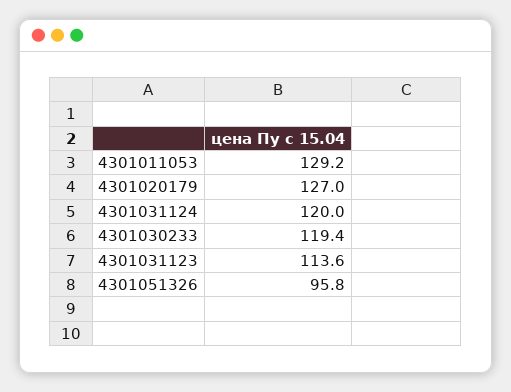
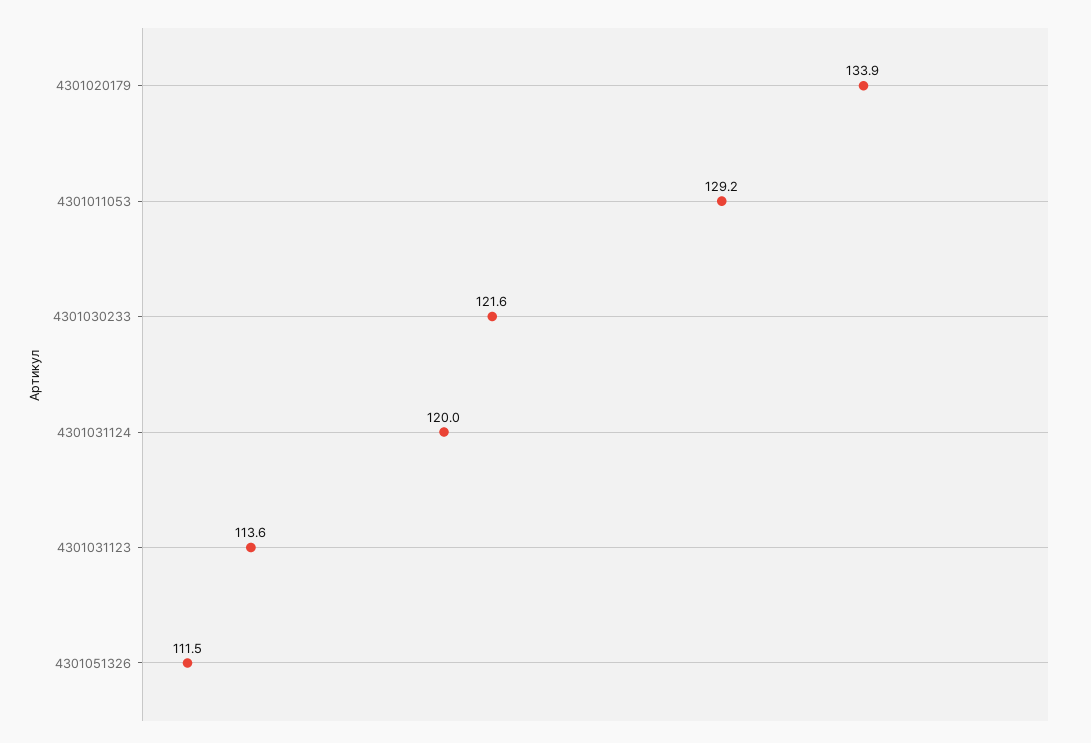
4301020179: 127 -> 133.9
4301030233: 119.4 -> 121.6
4301051326: 95.8 -> 111.5

